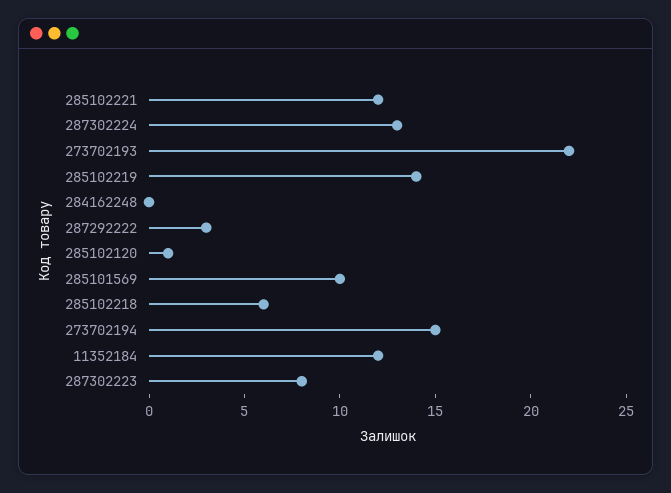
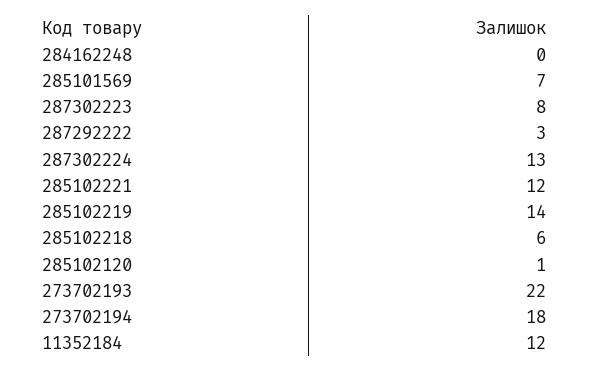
285101569: 10 -> 7
273702194: 15 -> 18

